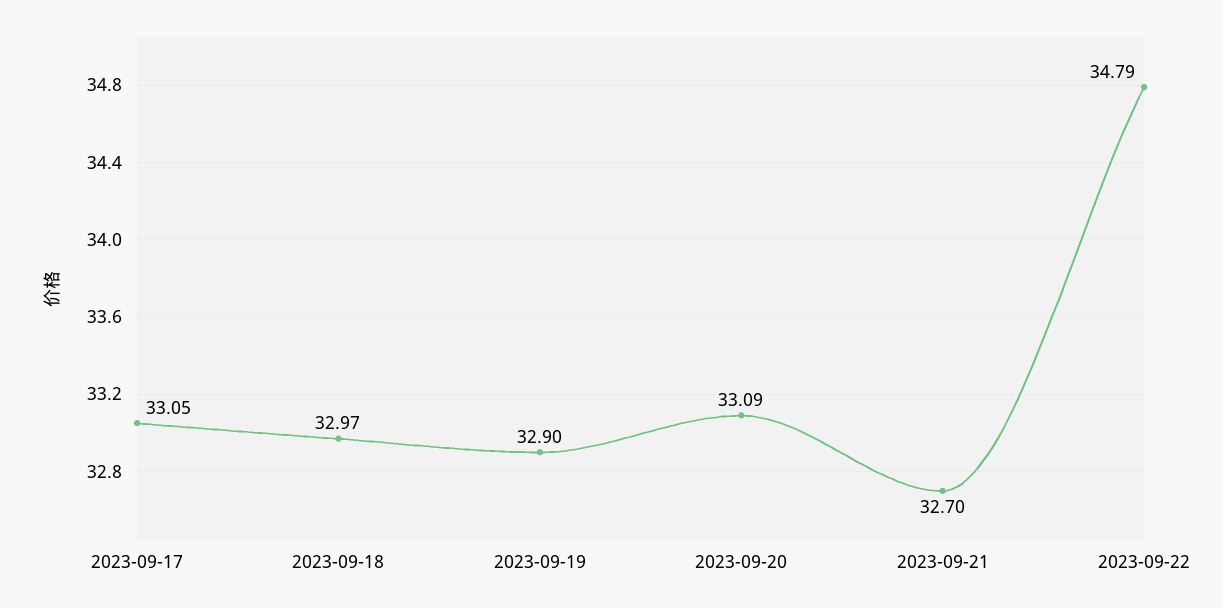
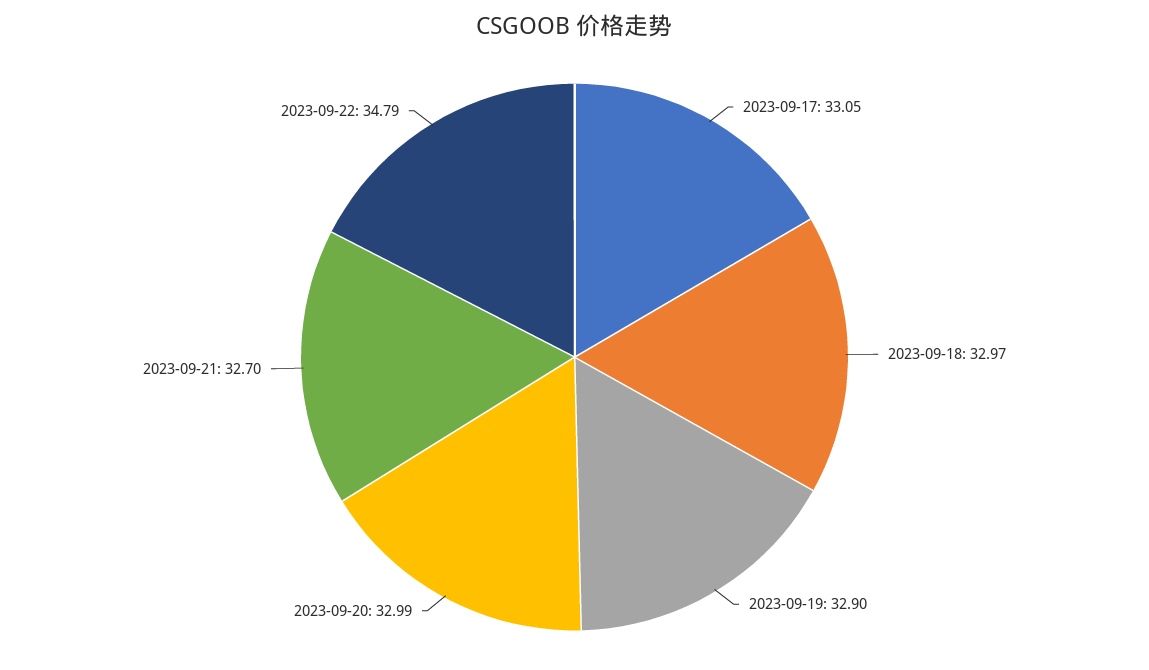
2023-09-20: 33.09 -> 32.99

